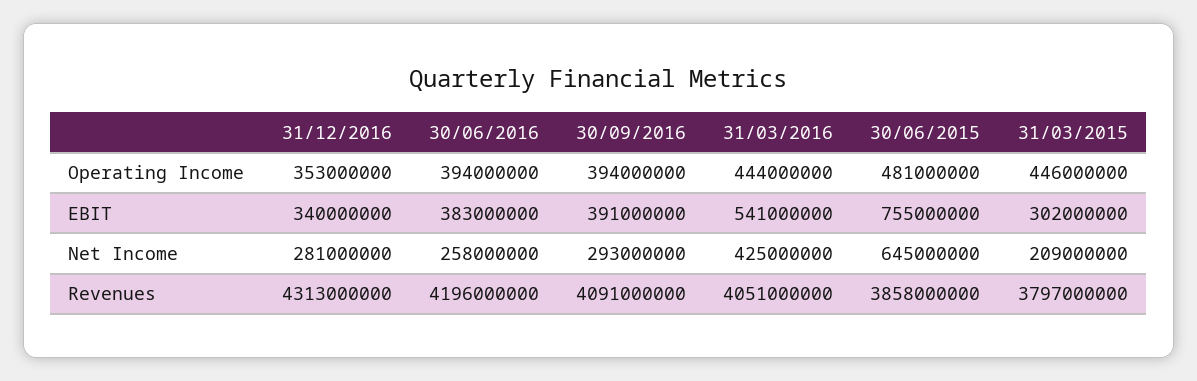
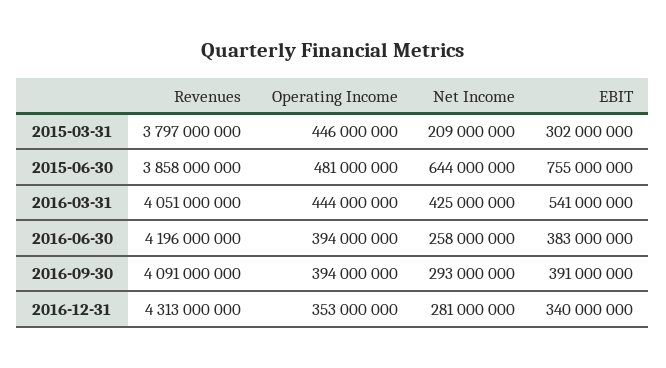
30/06/2015, Net Income: 645000000 -> 644000000

